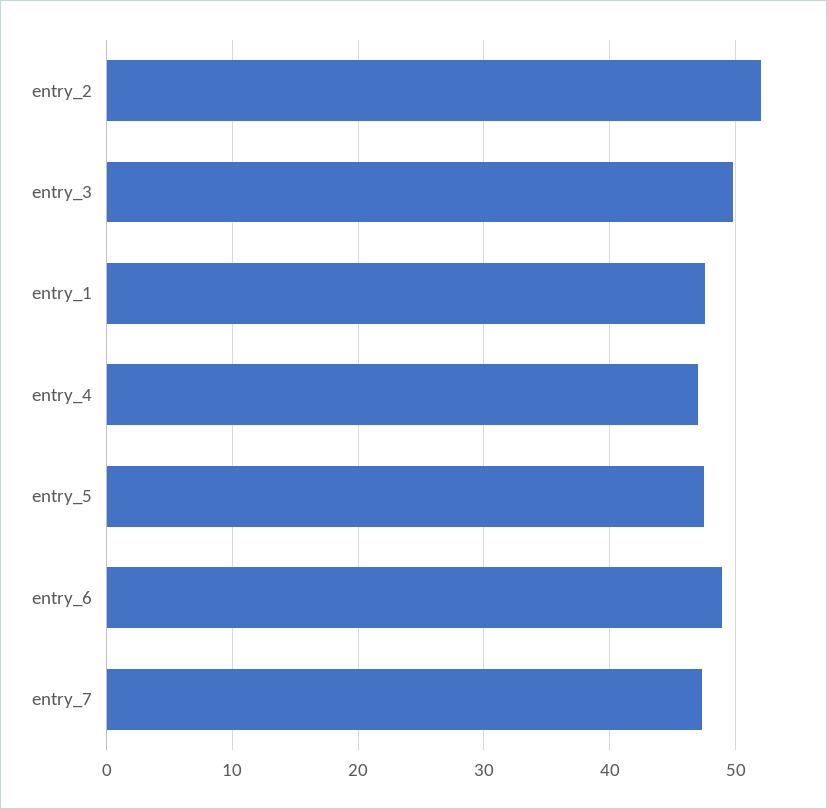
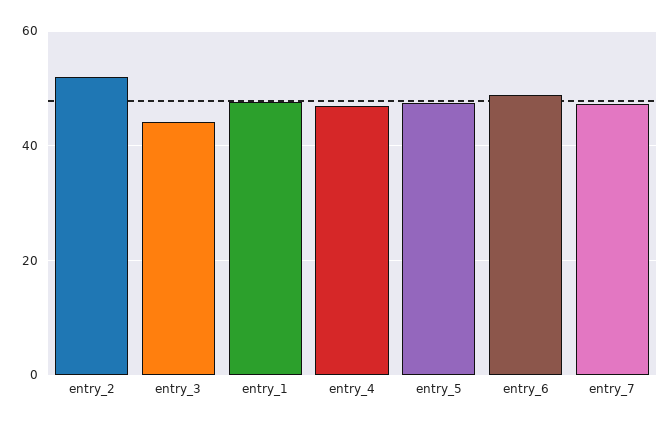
entry_3: 50 -> 44

